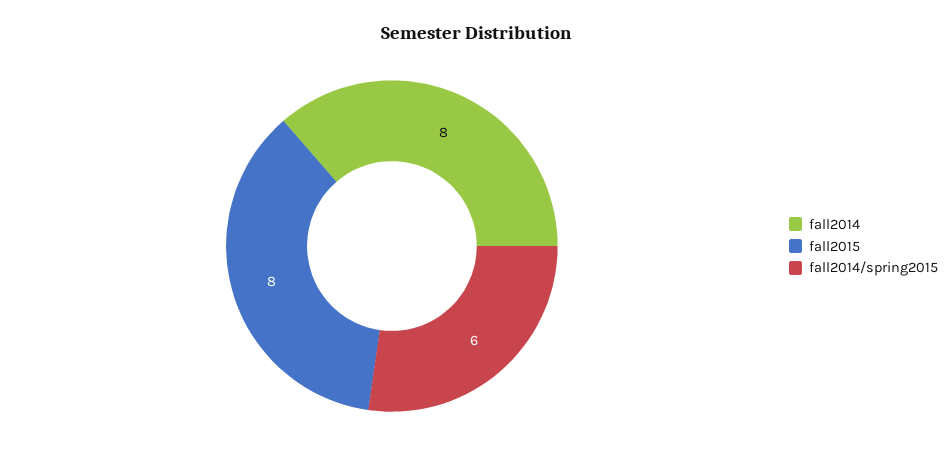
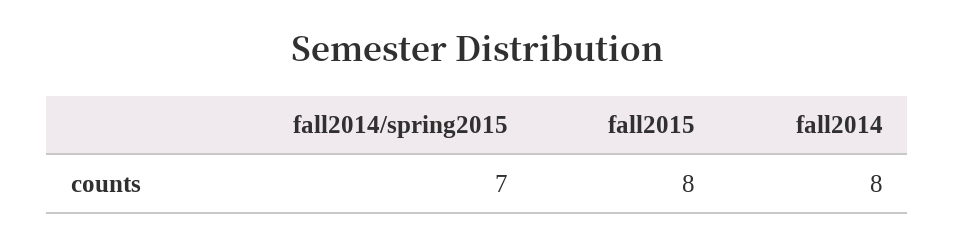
fall2014/spring2015: 6 -> 7

